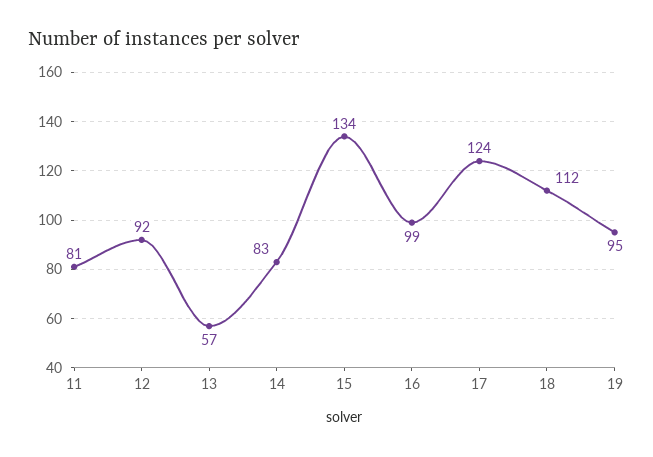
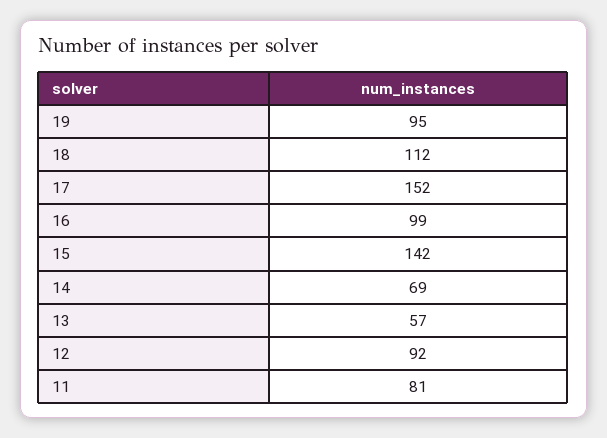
14: 83 -> 69
15: 134 -> 142
17: 124 -> 152

